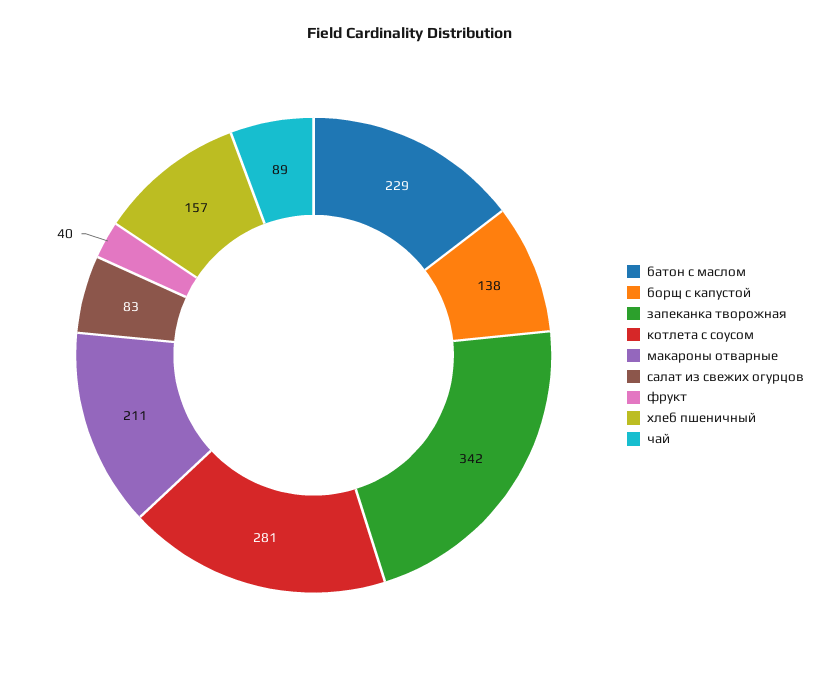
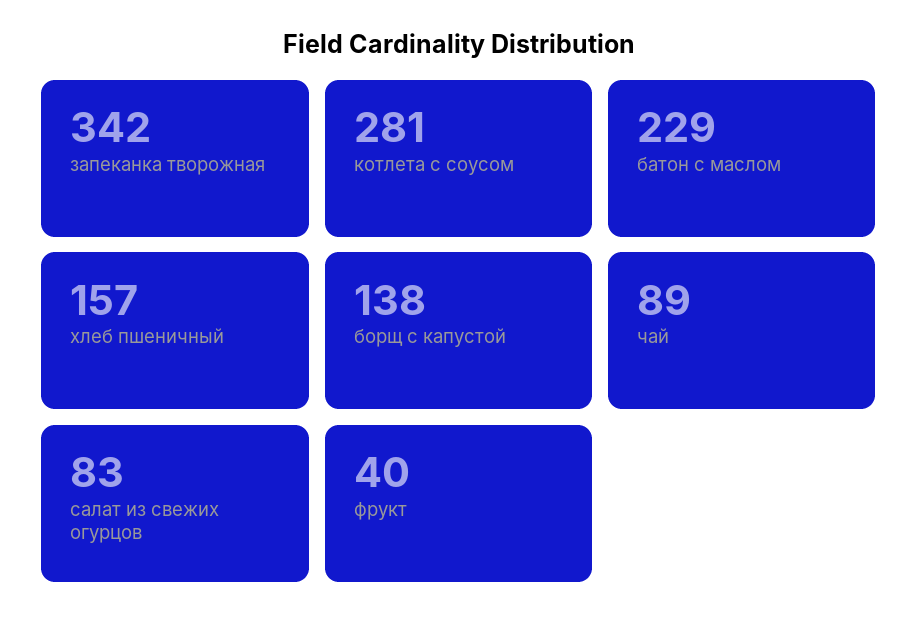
макароны отварные: 211 -> none

